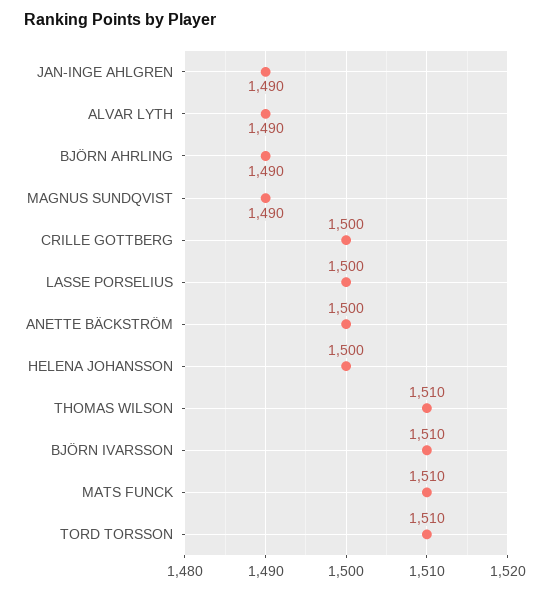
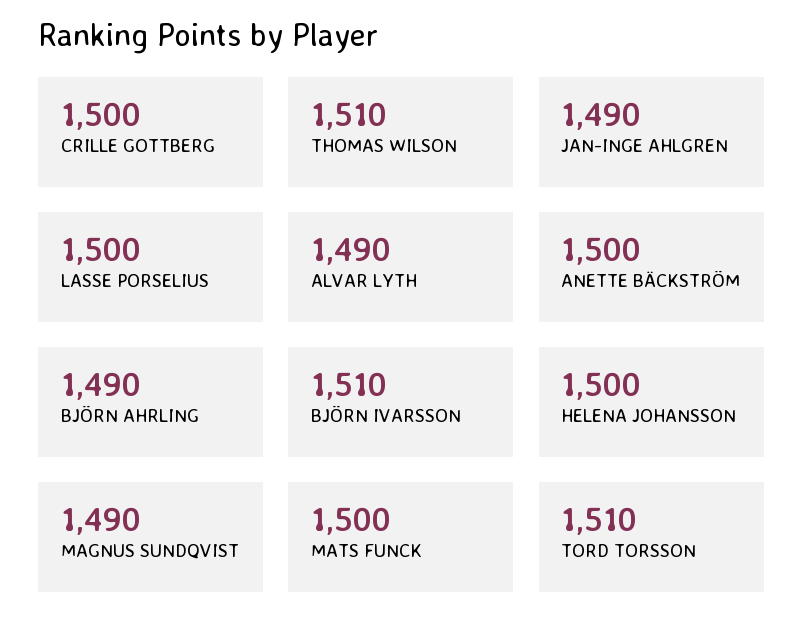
MATS FUNCK: 1510 -> 1500

